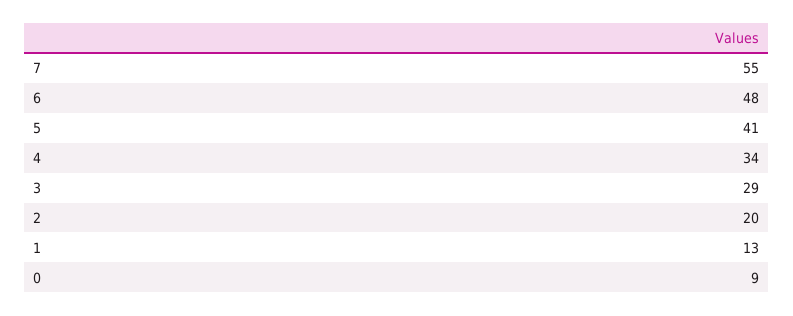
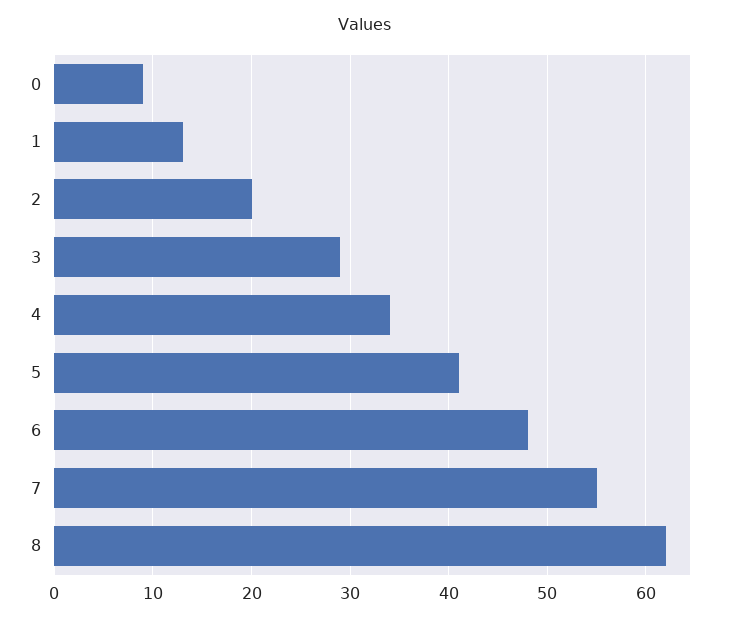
8: none -> 62

